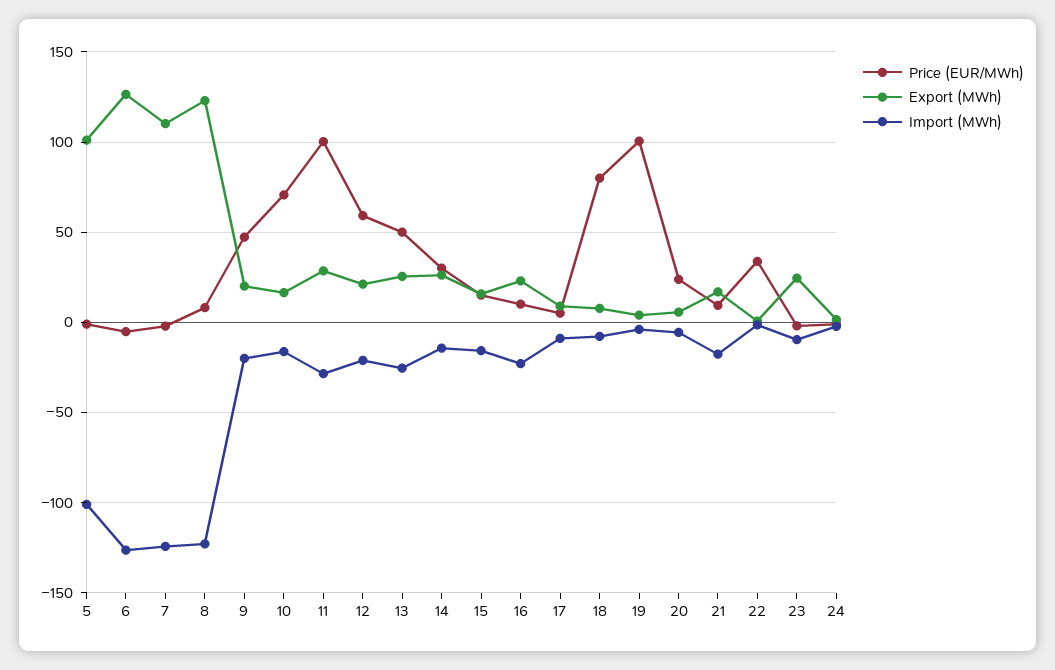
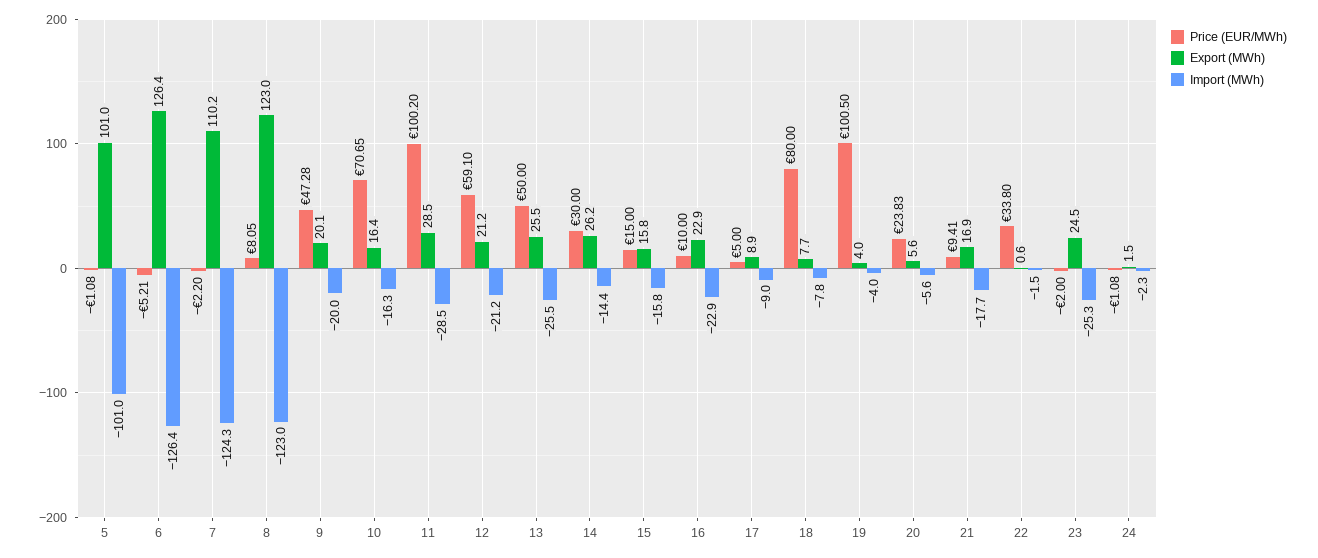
Import (MWh), 23: -10 -> -25.3

